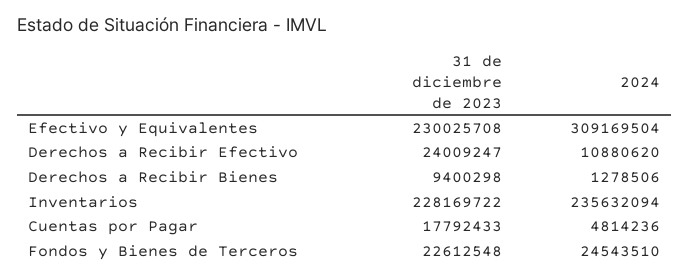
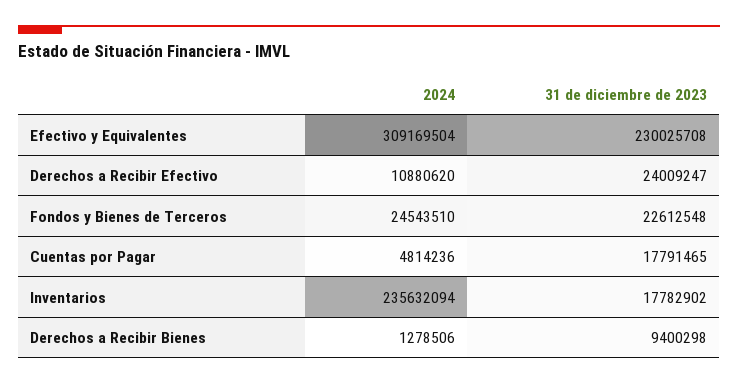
31 de diciembre de 2023, Inventarios: 228169722 -> 17782902
31 de diciembre de 2023, Cuentas por Pagar: 17792433 -> 17791465

